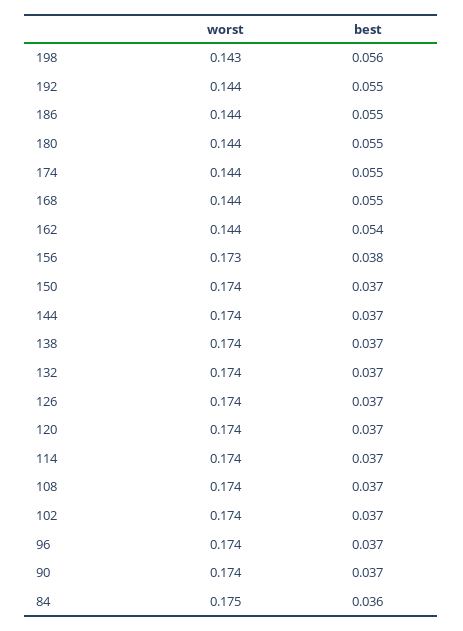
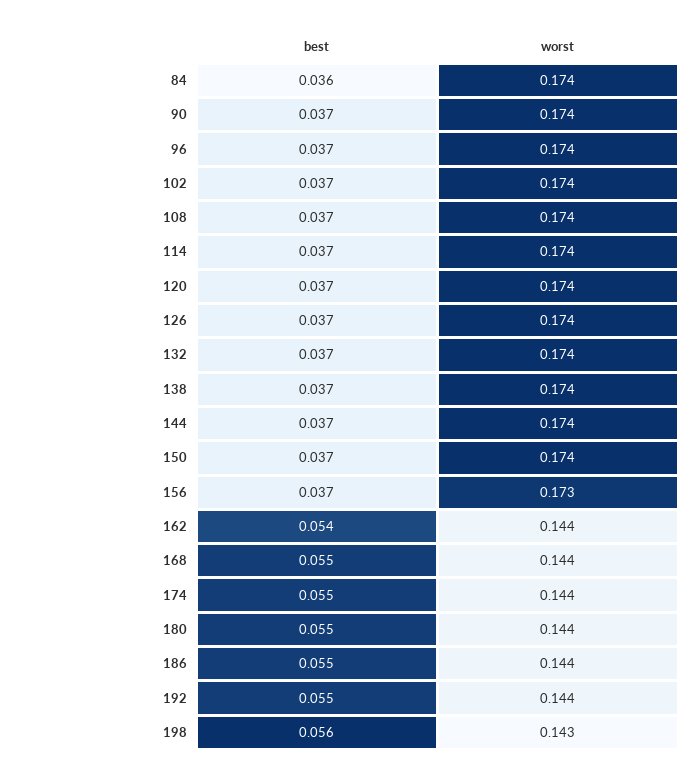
best, 156: 0.038 -> 0.037
worst, 84: 0.175 -> 0.174

